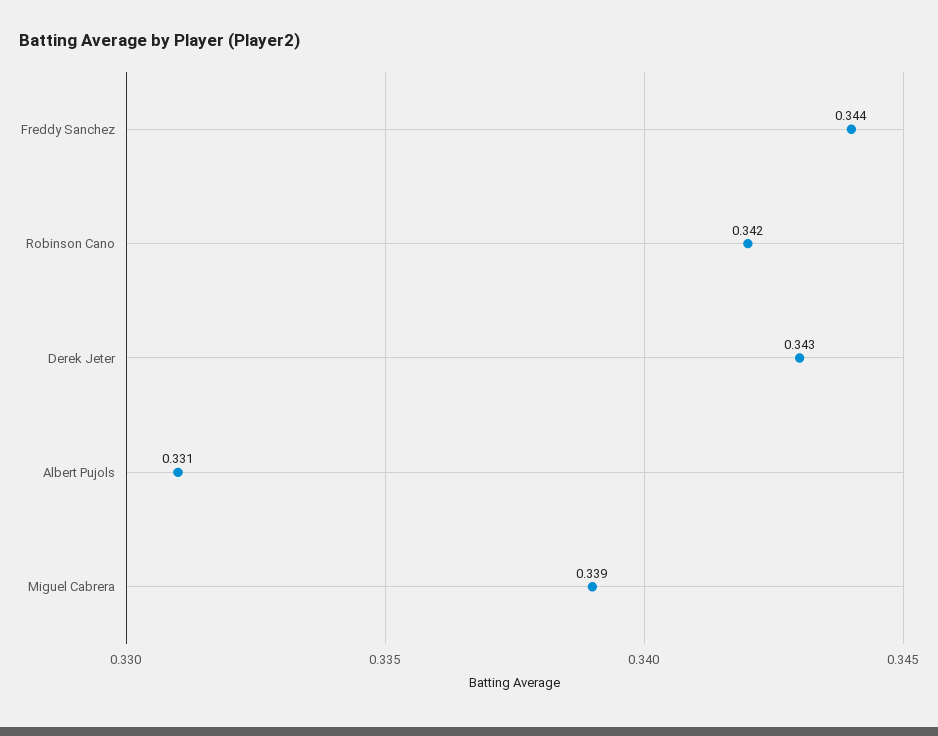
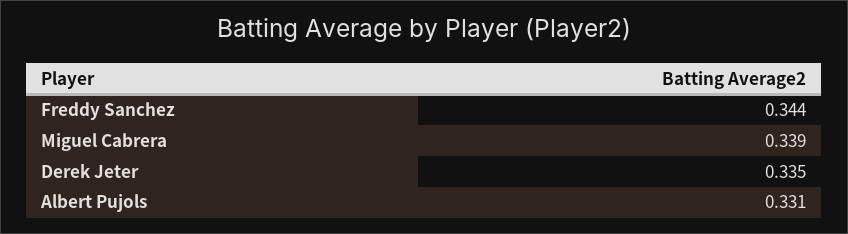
Robinson Cano: 0.342 -> none
Derek Jeter: 0.343 -> 0.335

